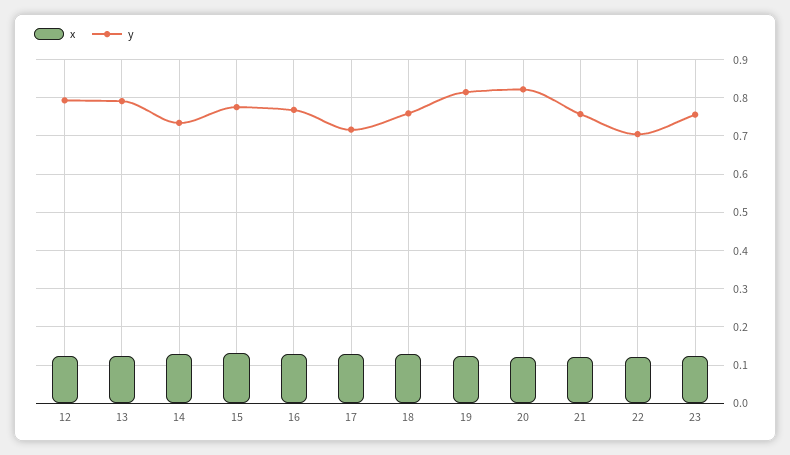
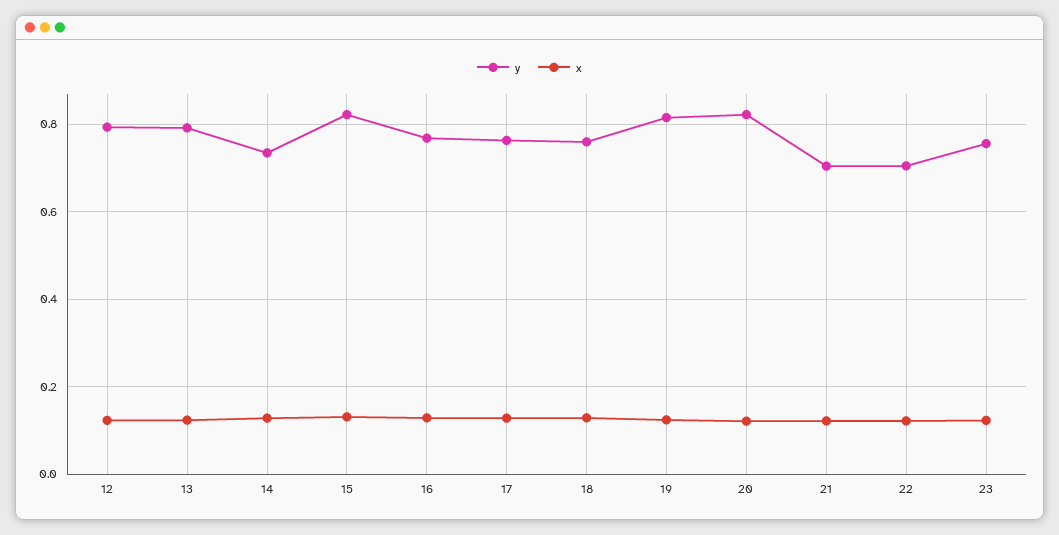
y, 15: 0.78 -> 0.82
y, 17: 0.72 -> 0.76
y, 21: 0.76 -> 0.7

